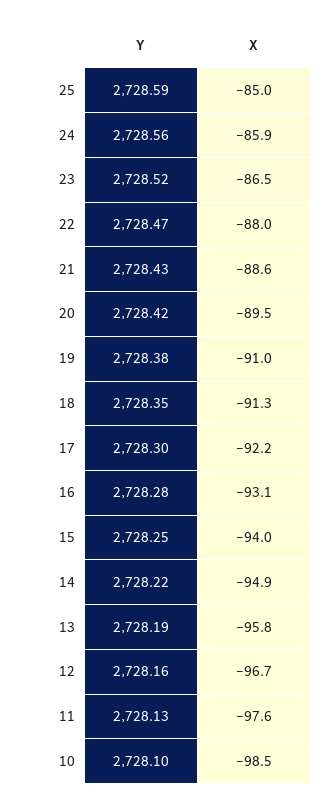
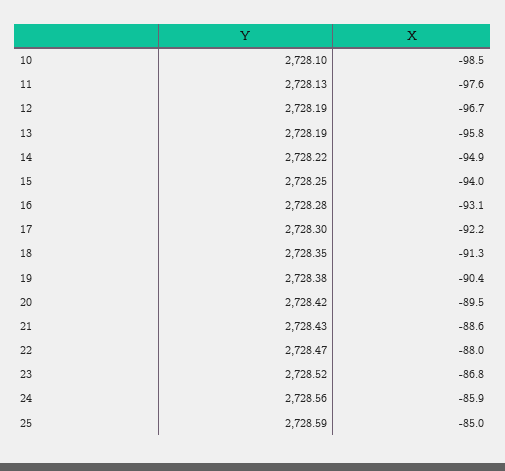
X, 23: -86.5 -> -86.8
X, 19: -91 -> -90.4
Y, 12: 2728.16 -> 2728.19

